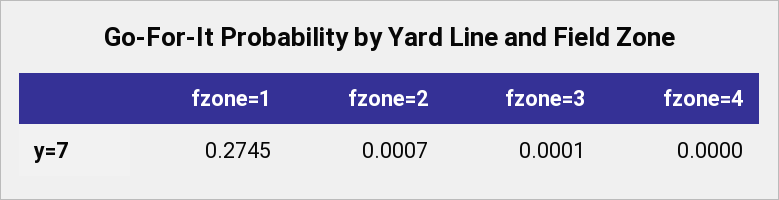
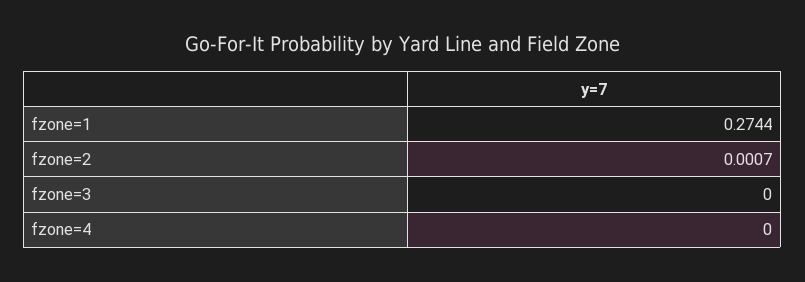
fzone=1: 0.2745 -> 0.2744
fzone=3: 0.0001 -> 0

